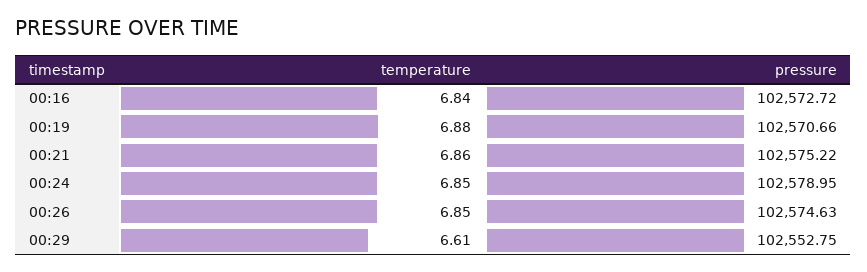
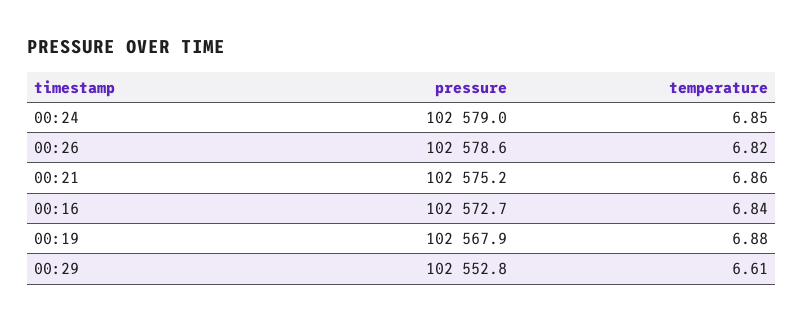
pressure, 00:19: 102570.66 -> 102567.9
temperature, 00:26: 6.85 -> 6.82
pressure, 00:26: 102574.63 -> 102578.6

